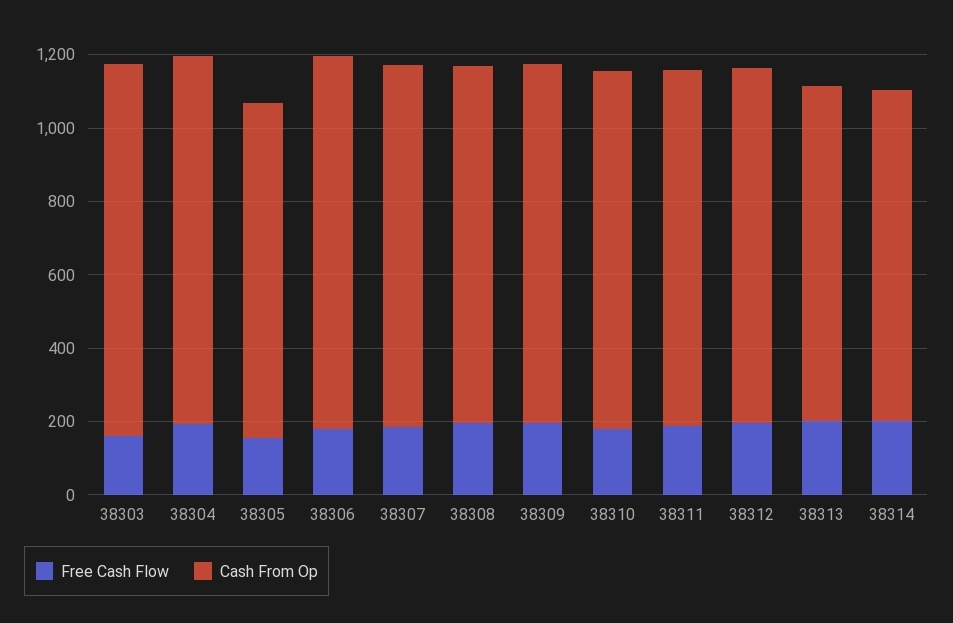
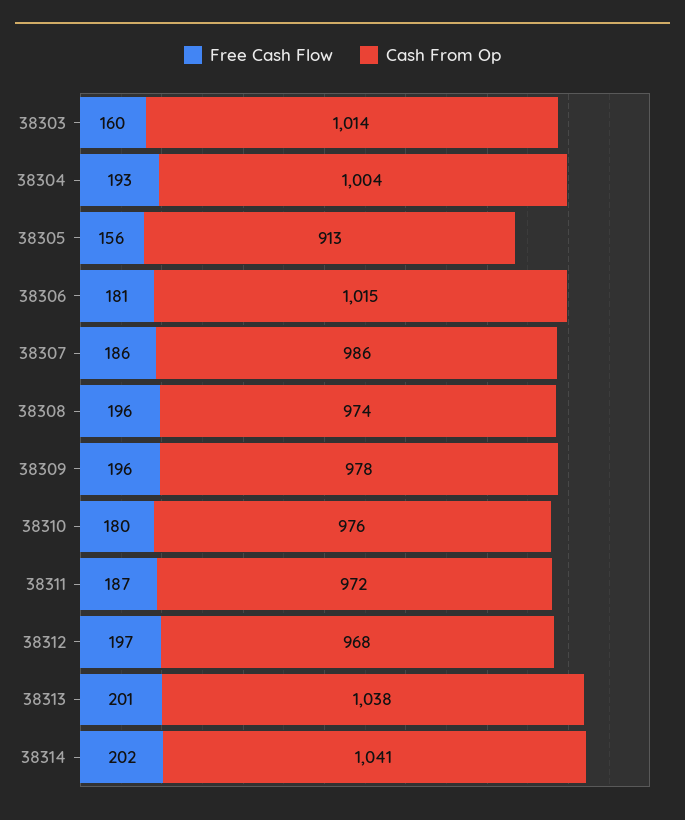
Cash From Op, 38313: 900 -> 1038
Cash From Op, 38314: 900 -> 1041

